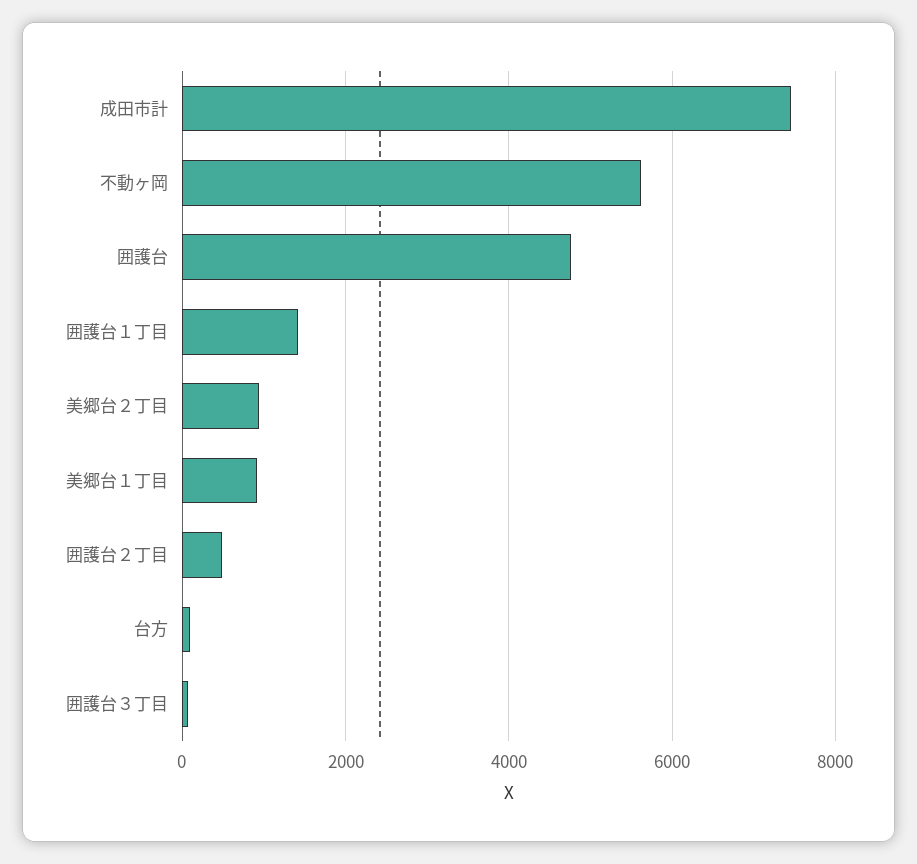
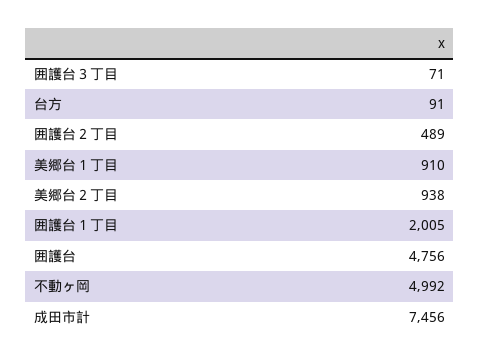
不動ヶ岡: 5600 -> 4992
囲護台１丁目: 1400 -> 2005

